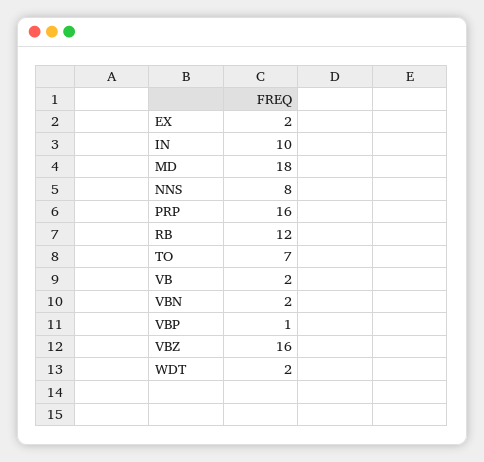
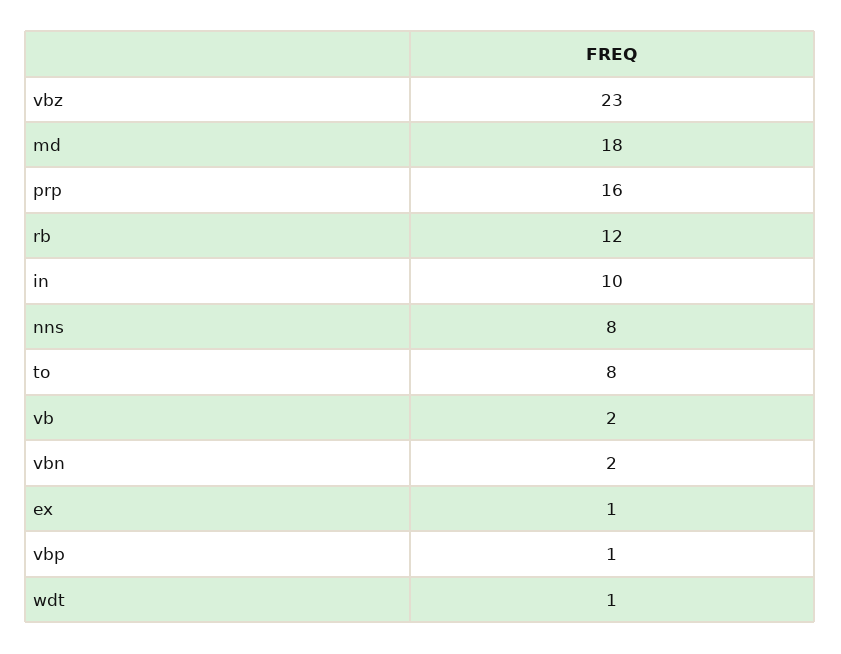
EX: 2 -> 1
TO: 7 -> 8
VBZ: 16 -> 23
WDT: 2 -> 1

